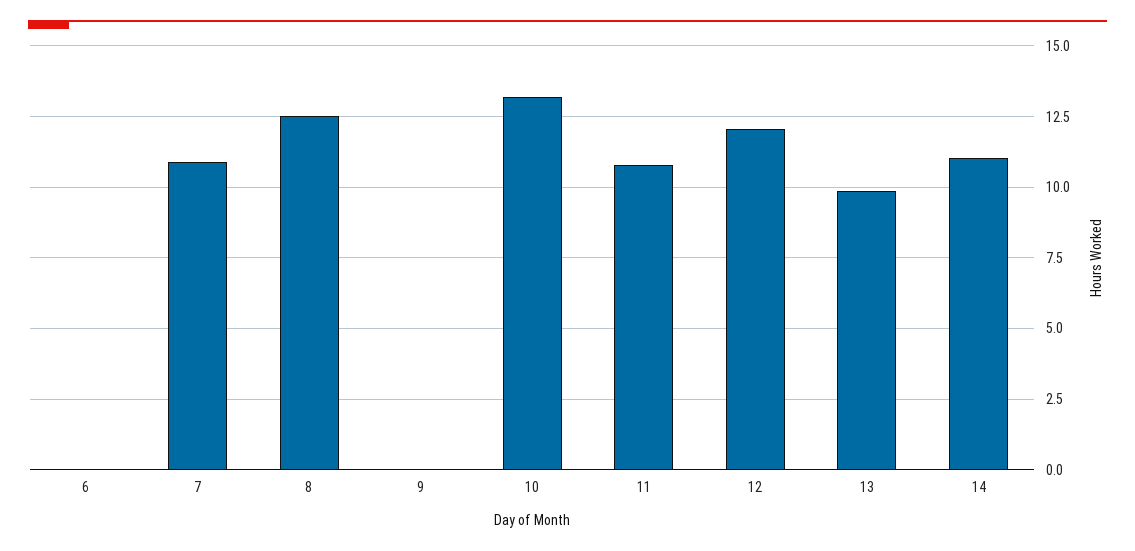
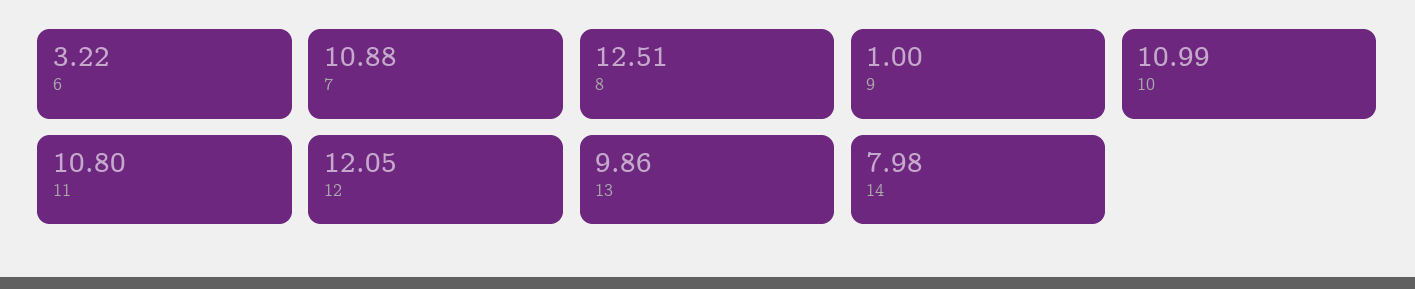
6: 0 -> 3.22
9: 0 -> 1
10: 13.25 -> 10.99
14: 11 -> 7.98

